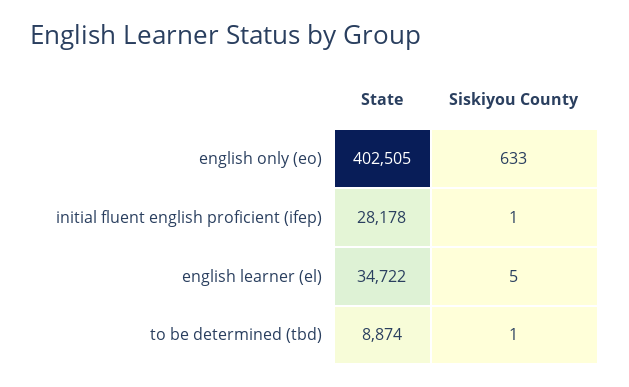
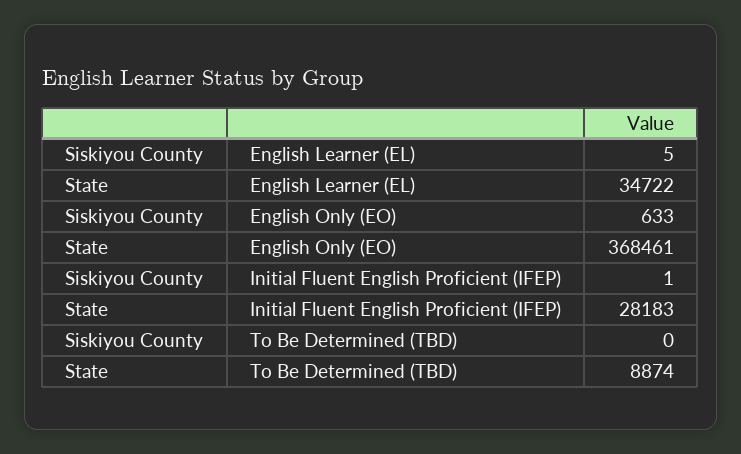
State, english only (eo): 402505 -> 368461
State, initial fluent english proficient (ifep): 28178 -> 28183
Siskiyou County, to be determined (tbd): 1 -> 0

